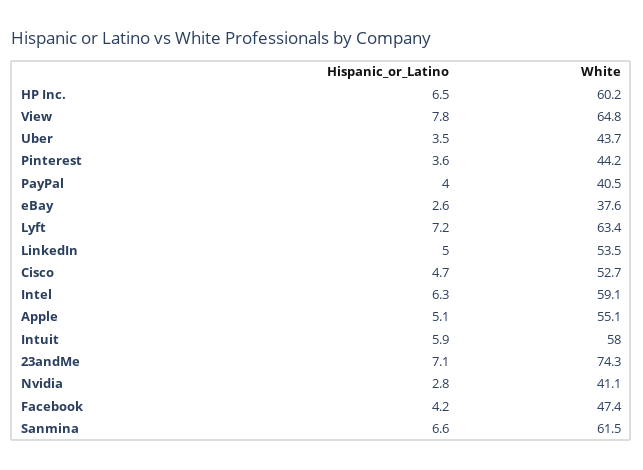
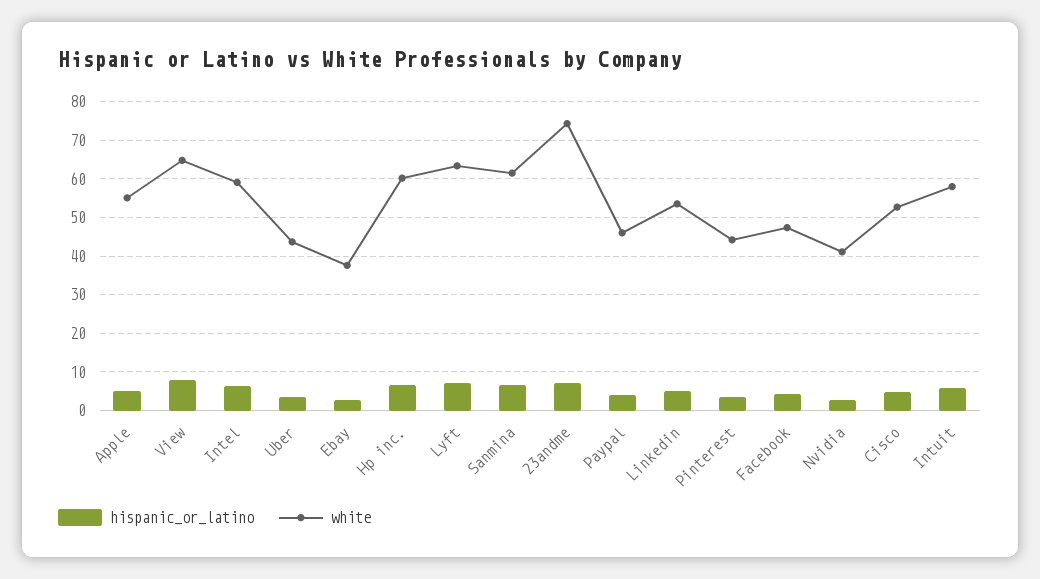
White, PayPal: 40.5 -> 46

